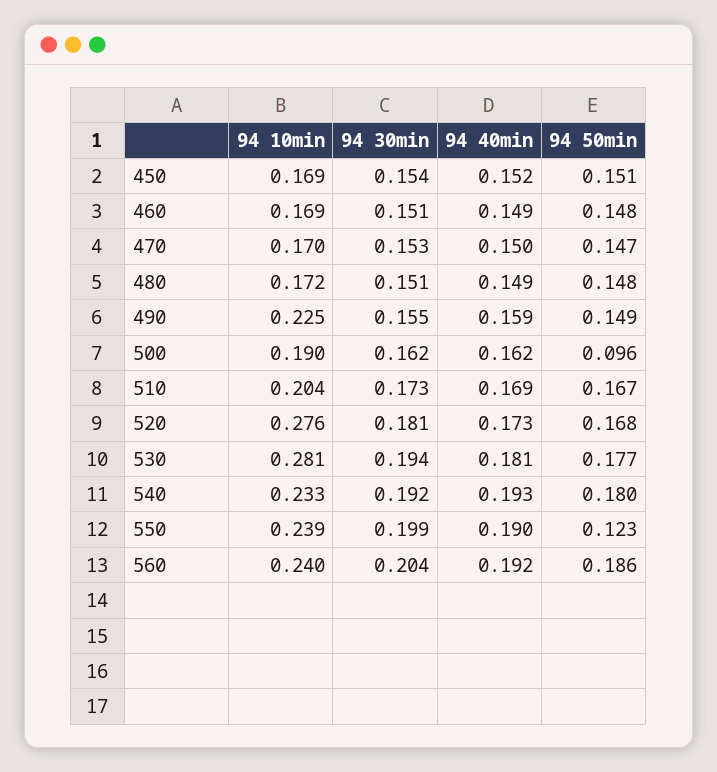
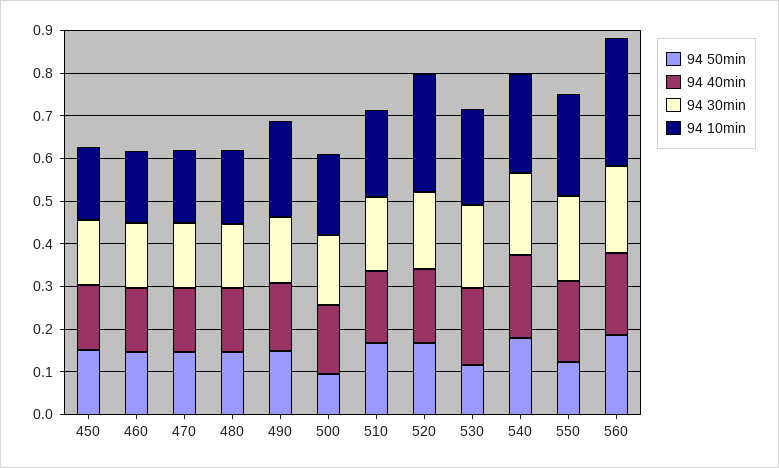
94 10min, 530: 0.281 -> 0.22
94 50min, 530: 0.177 -> 0.12
94 10min, 560: 0.24 -> 0.3

